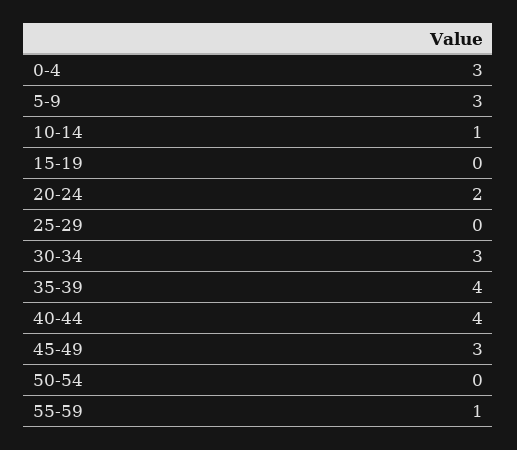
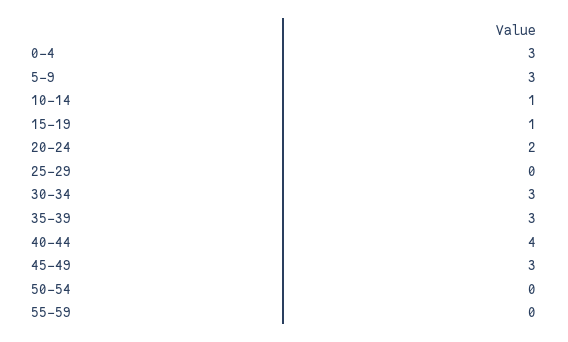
15-19: 0 -> 1
35-39: 4 -> 3
55-59: 1 -> 0

